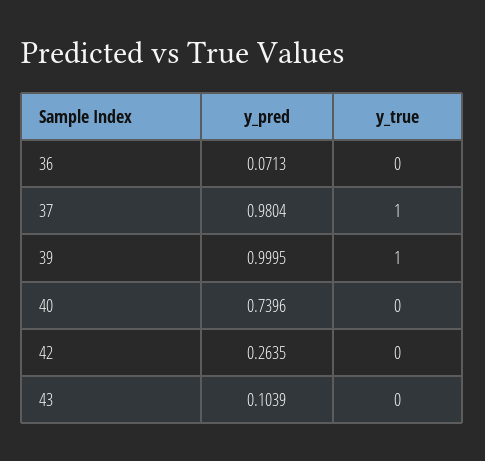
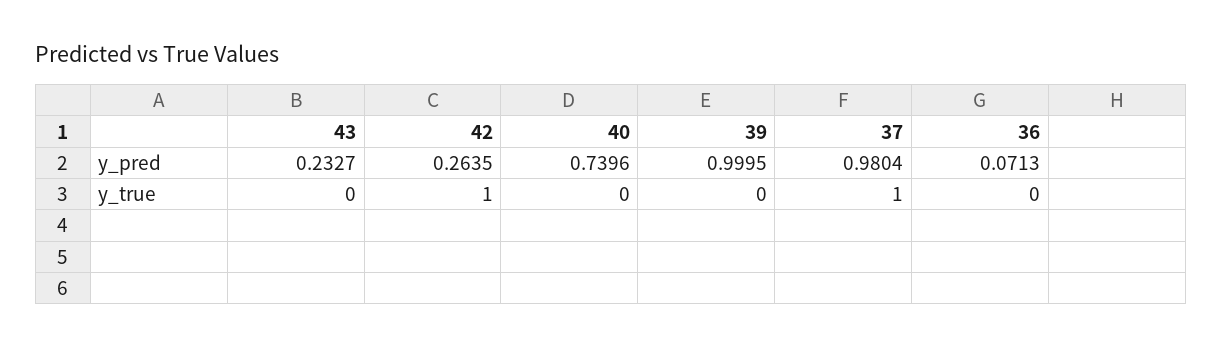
y_true, 39: 1 -> 0
y_true, 42: 0 -> 1
y_pred, 43: 0.1039 -> 0.2327

